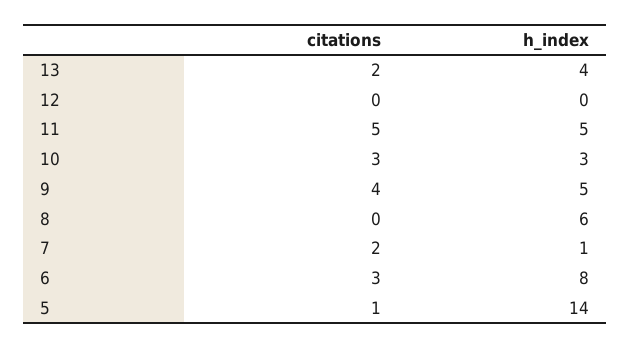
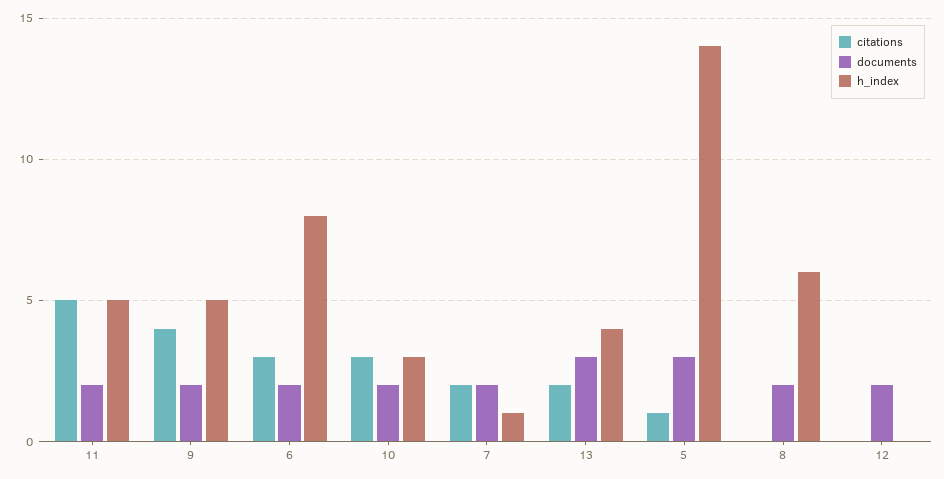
documents, 11: none -> 2
documents, 9: none -> 2
documents, 6: none -> 2
documents, 10: none -> 2
documents, 7: none -> 2
documents, 13: none -> 3
documents, 5: none -> 3
documents, 8: none -> 2
documents, 12: none -> 2

